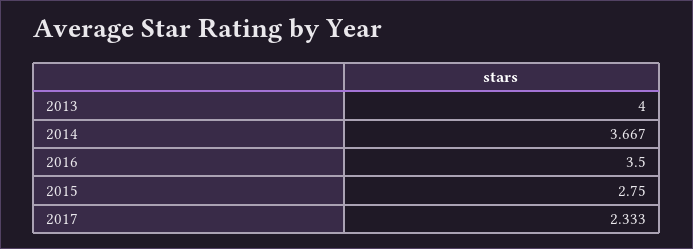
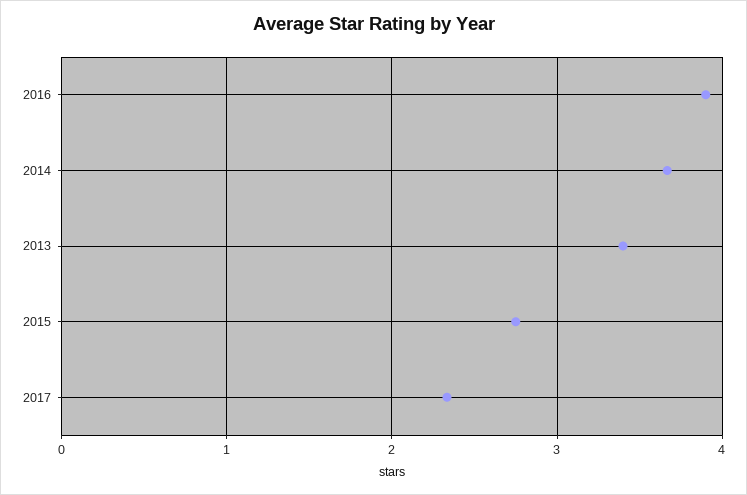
2013: 4 -> 3.4
2016: 3.5 -> 3.9

